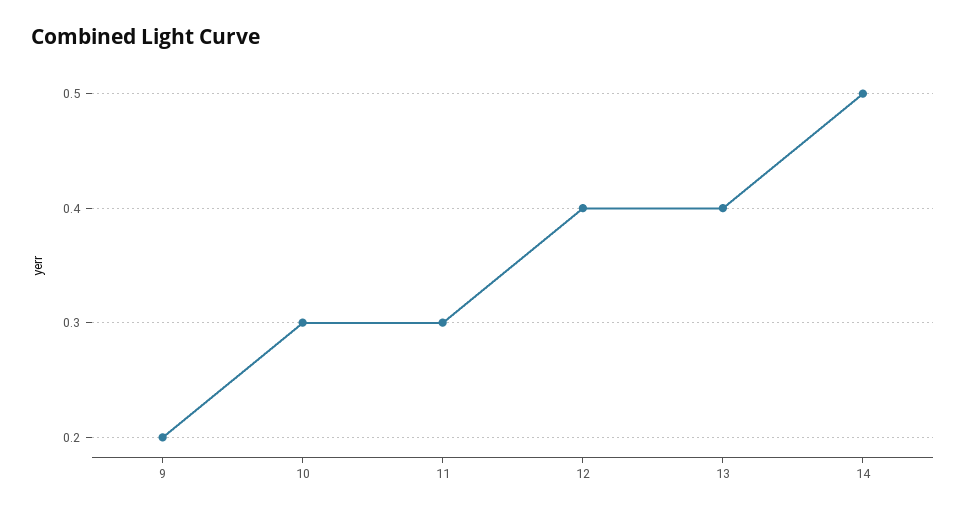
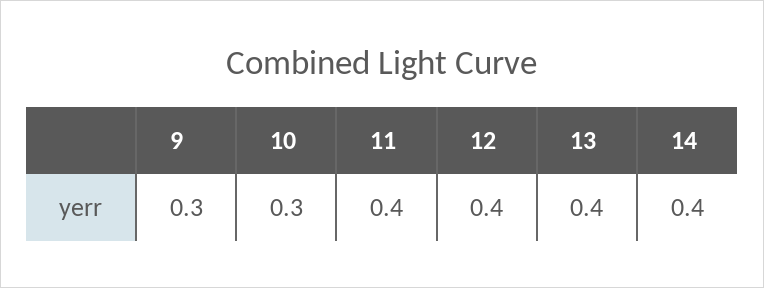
9: 0.2 -> 0.3
11: 0.3 -> 0.4
14: 0.5 -> 0.4

